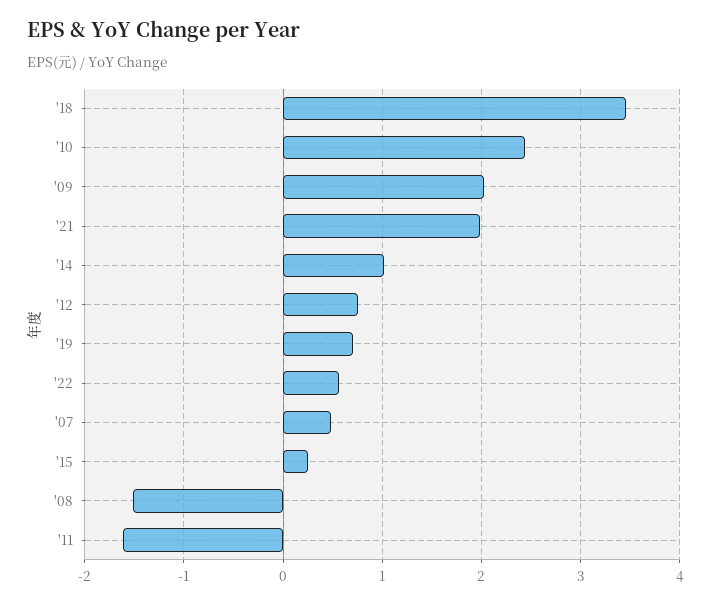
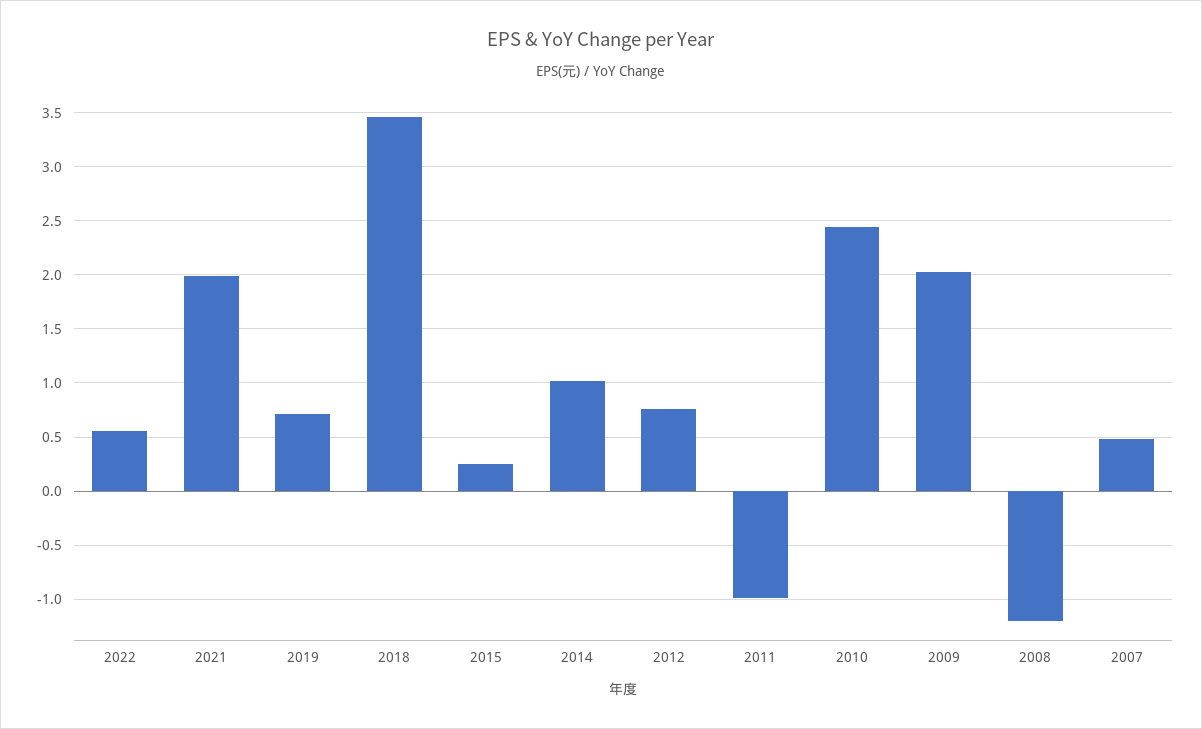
'08: -1.5 -> -1.2
'11: -1.6 -> -1

